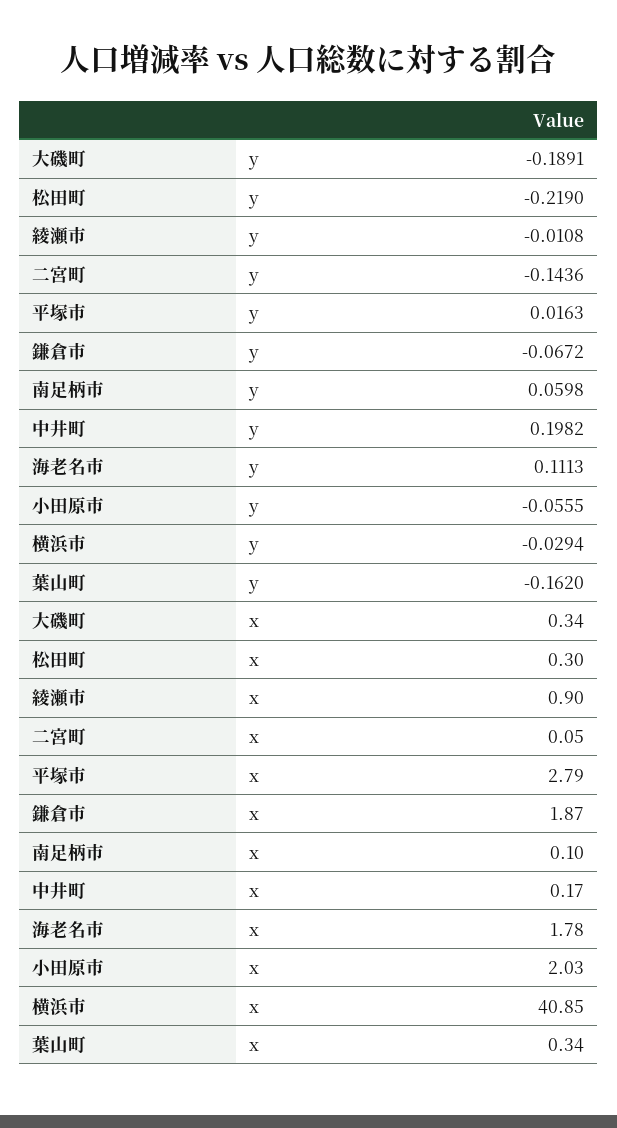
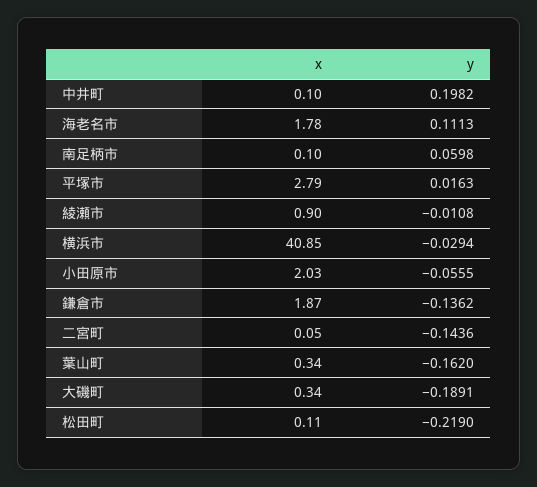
鎌倉市, y: -0.0672 -> -0.1362
松田町, x: 0.3 -> 0.11
中井町, x: 0.17 -> 0.1

